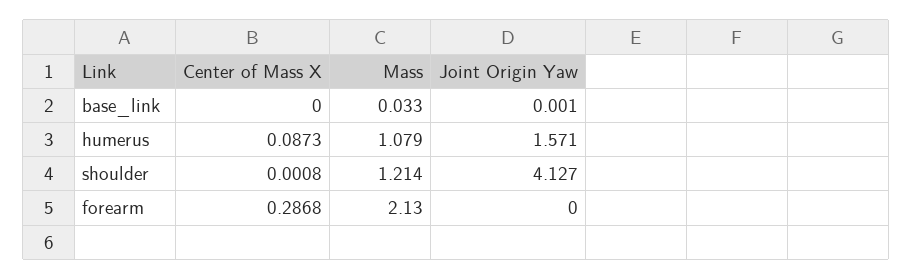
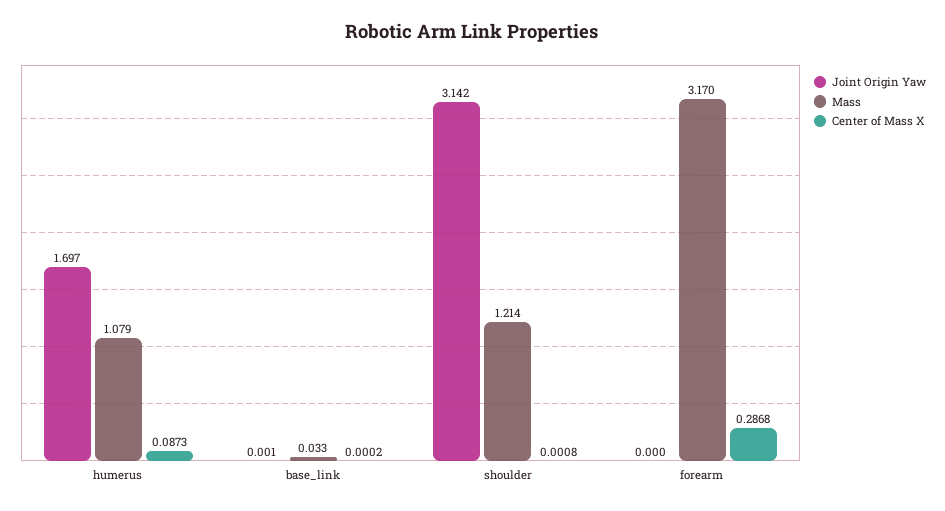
Center of Mass X, base_link: 0 -> 0.0002
Joint Origin Yaw, humerus: 1.571 -> 1.697
Joint Origin Yaw, shoulder: 4.127 -> 3.142
Mass, forearm: 2.13 -> 3.17

